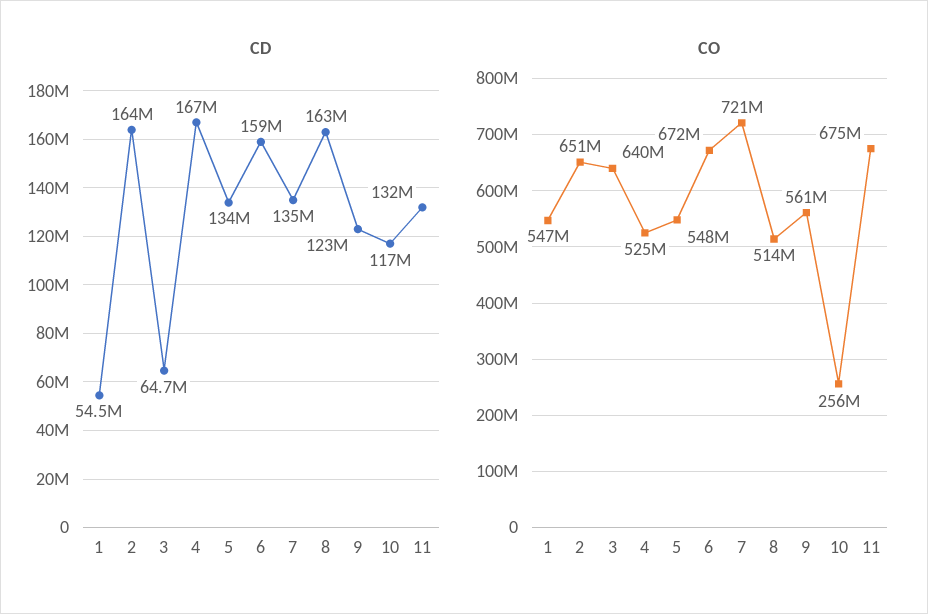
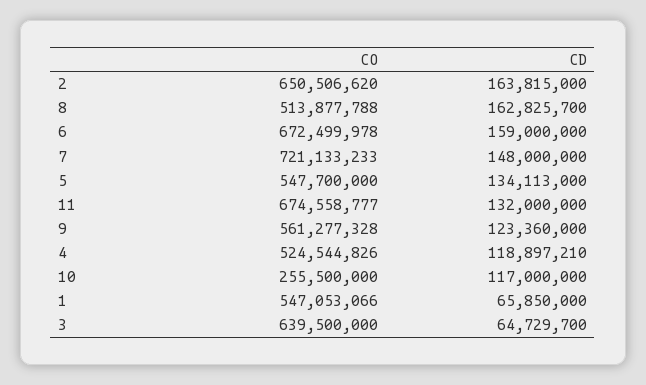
CD, 1: 54500000 -> 65850000
CD, 4: 167000000 -> 118897210
CD, 7: 135000000 -> 148000000

